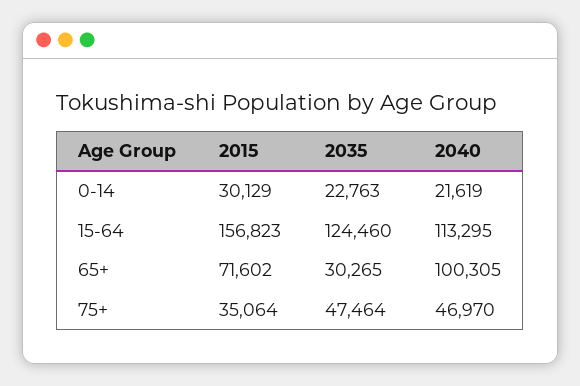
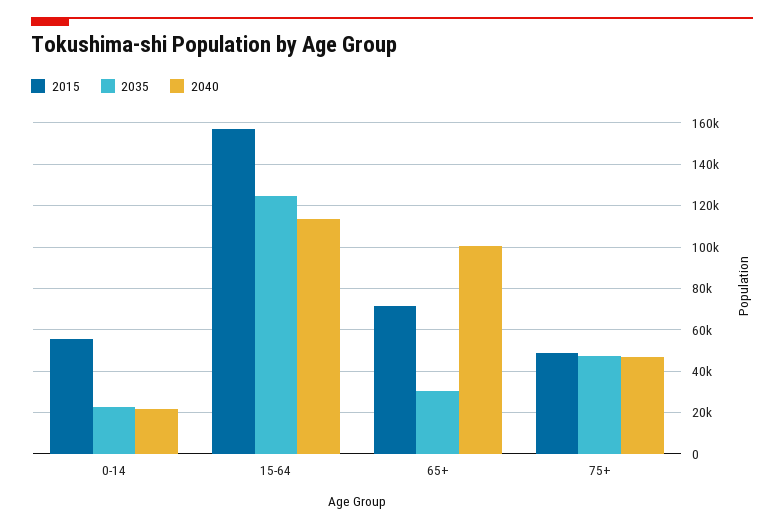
2015, 0-14: 30129 -> 55000
2015, 75+: 35064 -> 50000

